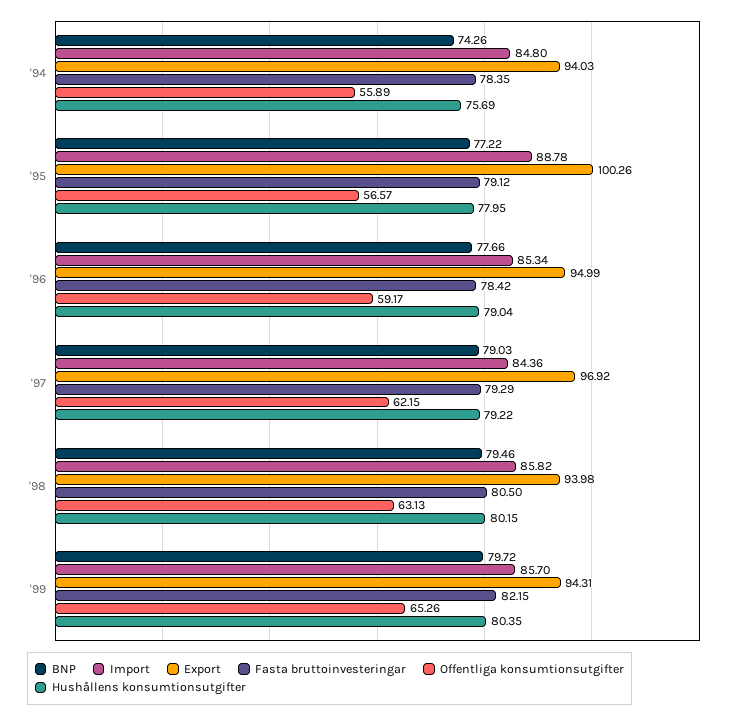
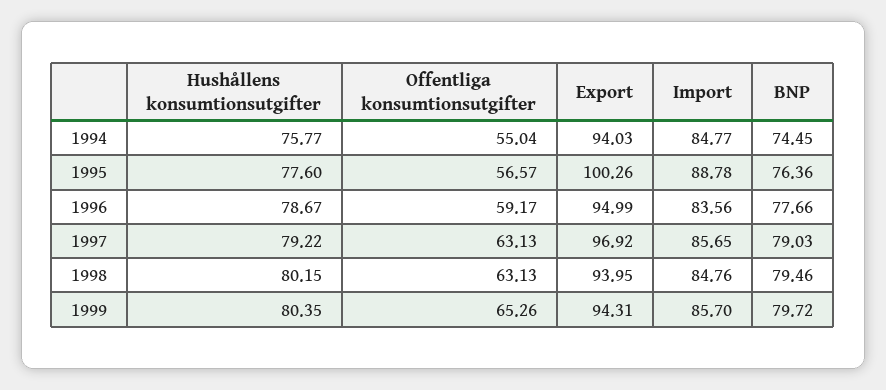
BNP, '94: 74.26 -> 74.45
Import, '94: 84.8 -> 84.77
Fasta bruttoinvesteringar, '94: 78.35 -> none
Offentliga konsumtionsutgifter, '94: 55.89 -> 55.04
Hushållens konsumtionsutgifter, '94: 75.69 -> 75.77
BNP, '95: 77.22 -> 76.36
Fasta bruttoinvesteringar, '95: 79.12 -> none
Hushållens konsumtionsutgifter, '95: 77.95 -> 77.6
Import, '96: 85.34 -> 83.56
Fasta bruttoinvesteringar, '96: 78.42 -> none
Hushållens konsumtionsutgifter, '96: 79.04 -> 78.67
Import, '97: 84.36 -> 85.65
Fasta bruttoinvesteringar, '97: 79.29 -> none
Offentliga konsumtionsutgifter, '97: 62.15 -> 63.13
Import, '98: 85.82 -> 84.76
Export, '98: 93.98 -> 93.95
Fasta bruttoinvesteringar, '98: 80.5 -> none
Fasta bruttoinvesteringar, '99: 82.15 -> none

